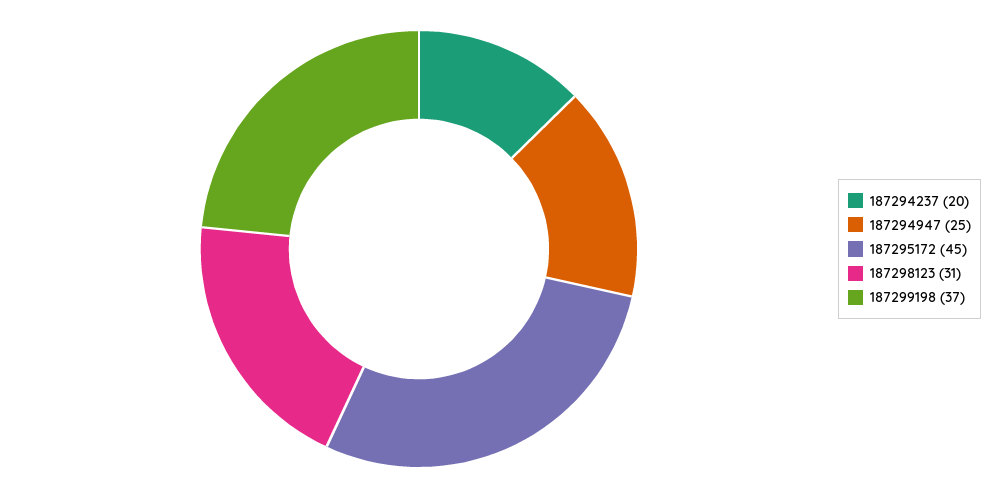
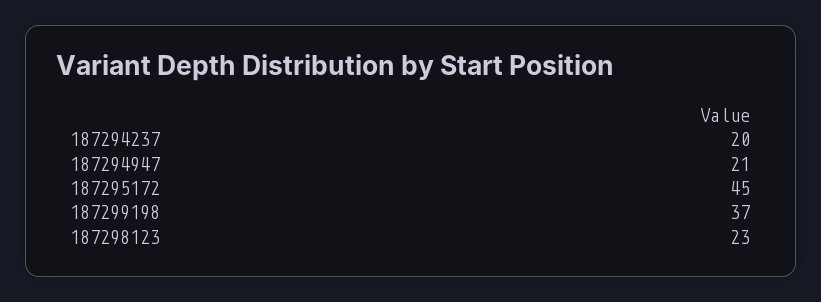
187294947: 25 -> 21
187298123: 31 -> 23

